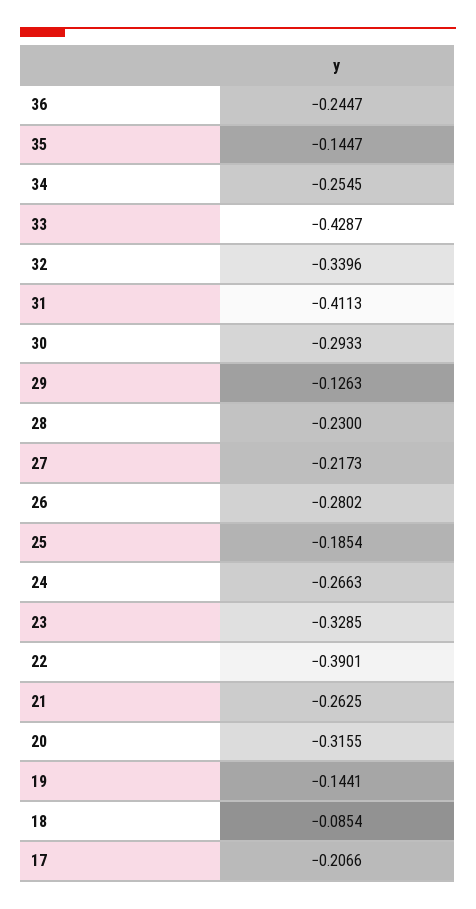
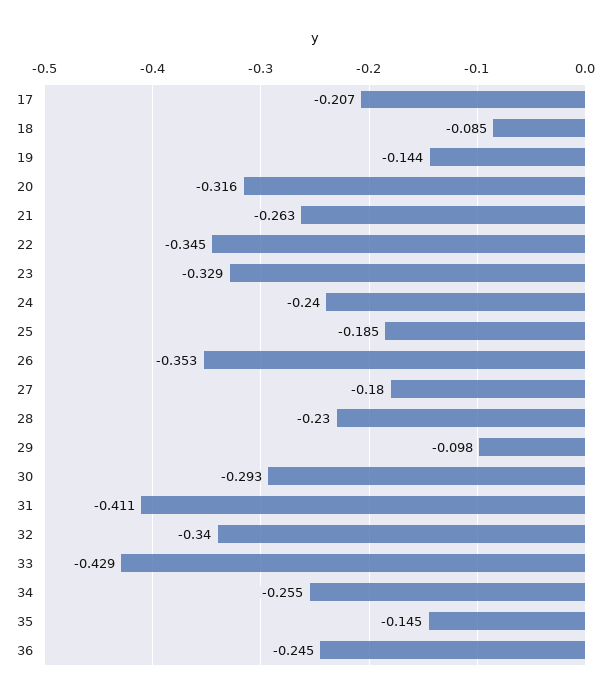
29: -0.1263 -> -0.098
27: -0.2173 -> -0.18
26: -0.2802 -> -0.353
24: -0.2663 -> -0.24
22: -0.3901 -> -0.345

